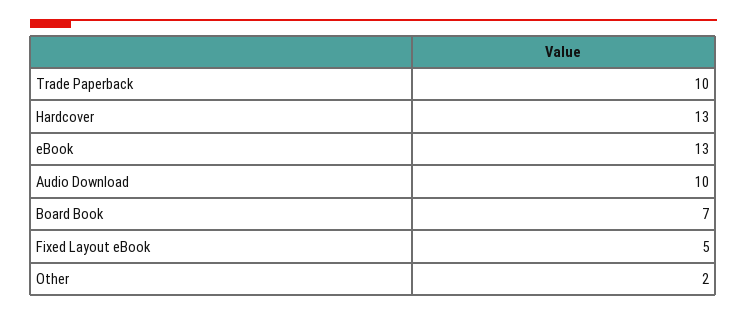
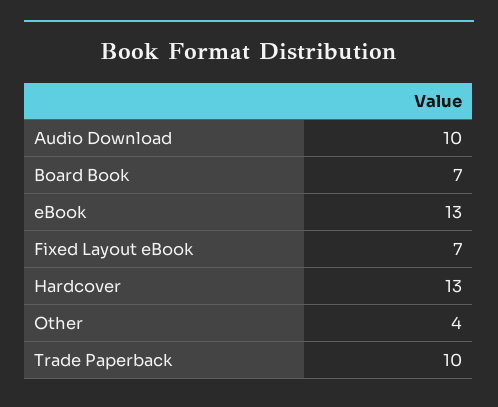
Fixed Layout eBook: 5 -> 7
Other: 2 -> 4

